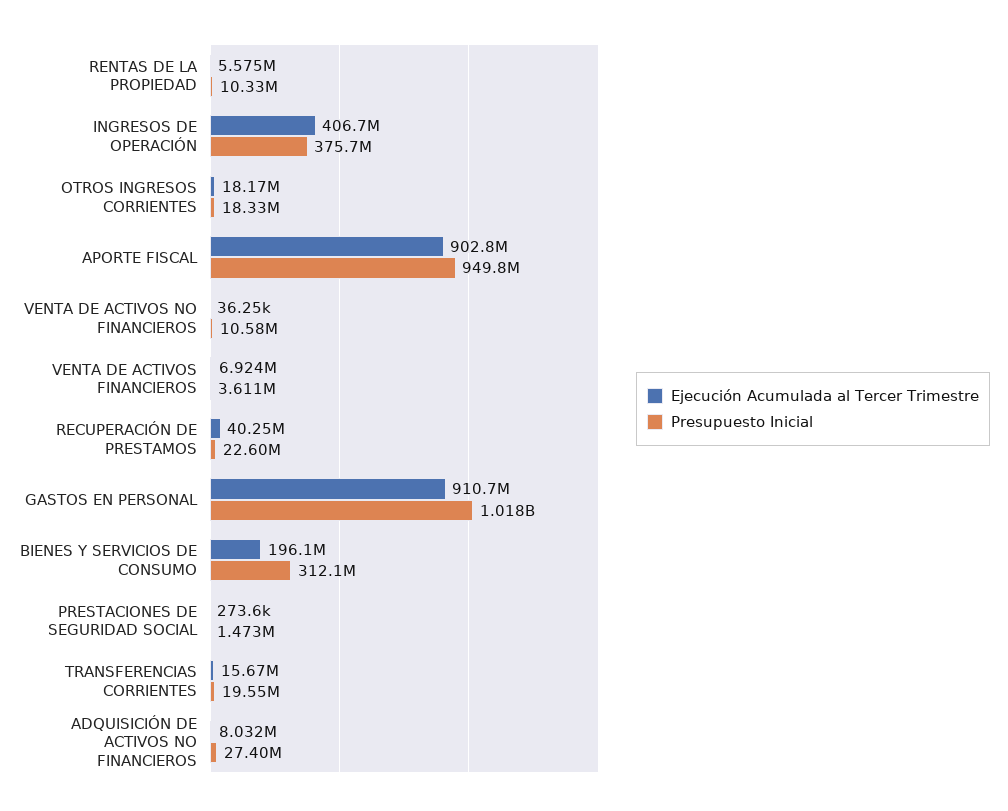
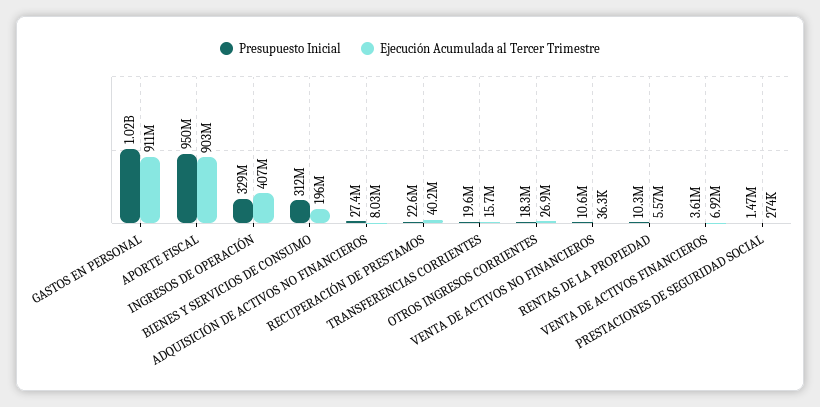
Presupuesto Inicial, INGRESOS DE OPERACIÓN: 375700000 -> 329000000
Ejecución Acumulada al Tercer Trimestre, OTROS INGRESOS CORRIENTES: 18170000 -> 26900000

